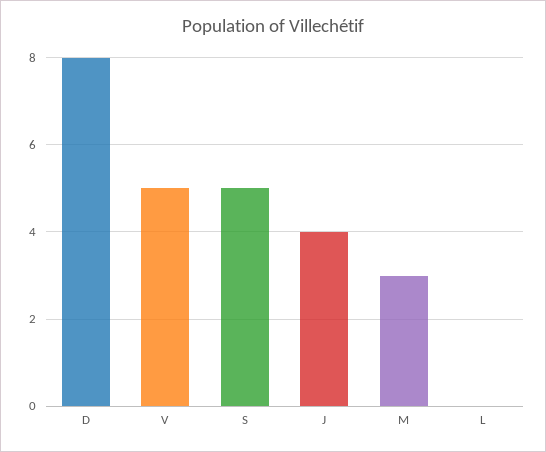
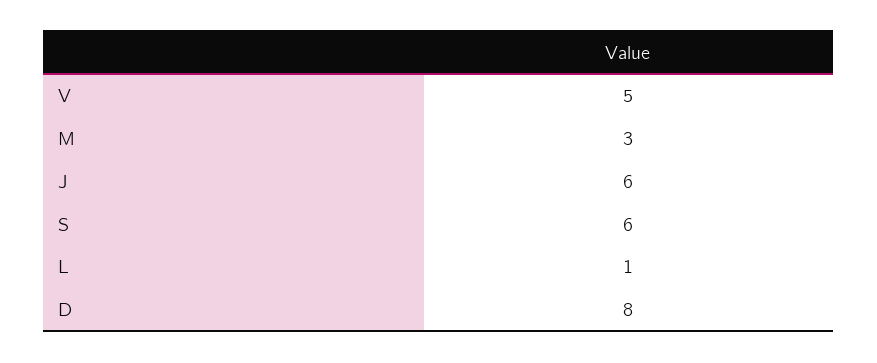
S: 5 -> 6
J: 4 -> 6
L: 0 -> 1

